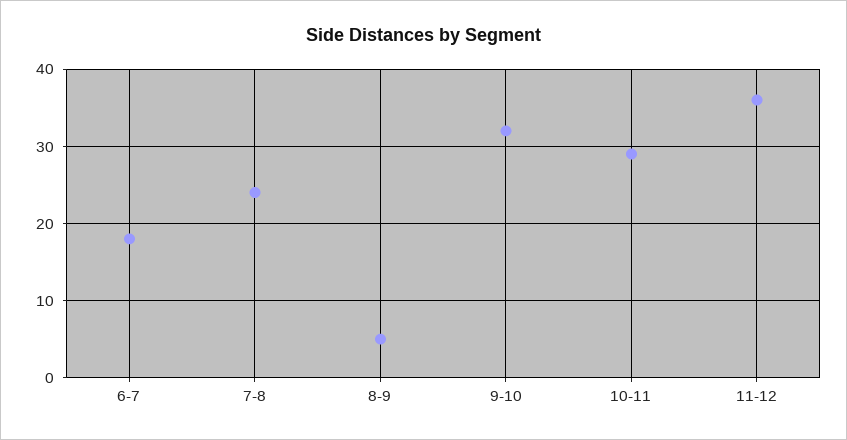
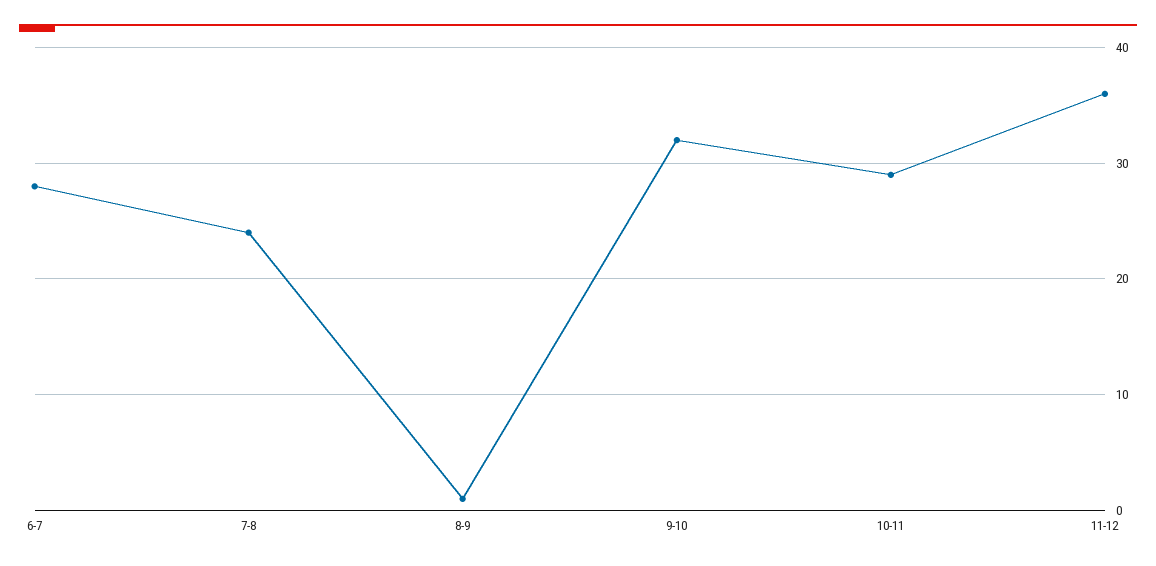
6-7: 18 -> 28
8-9: 5 -> 1

